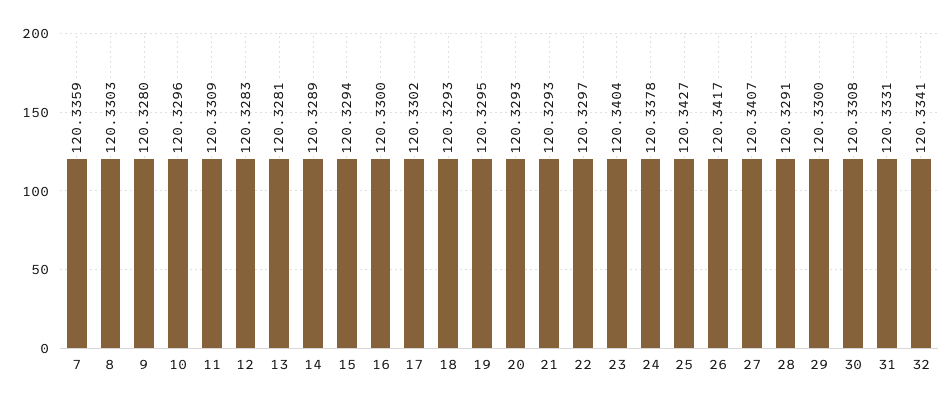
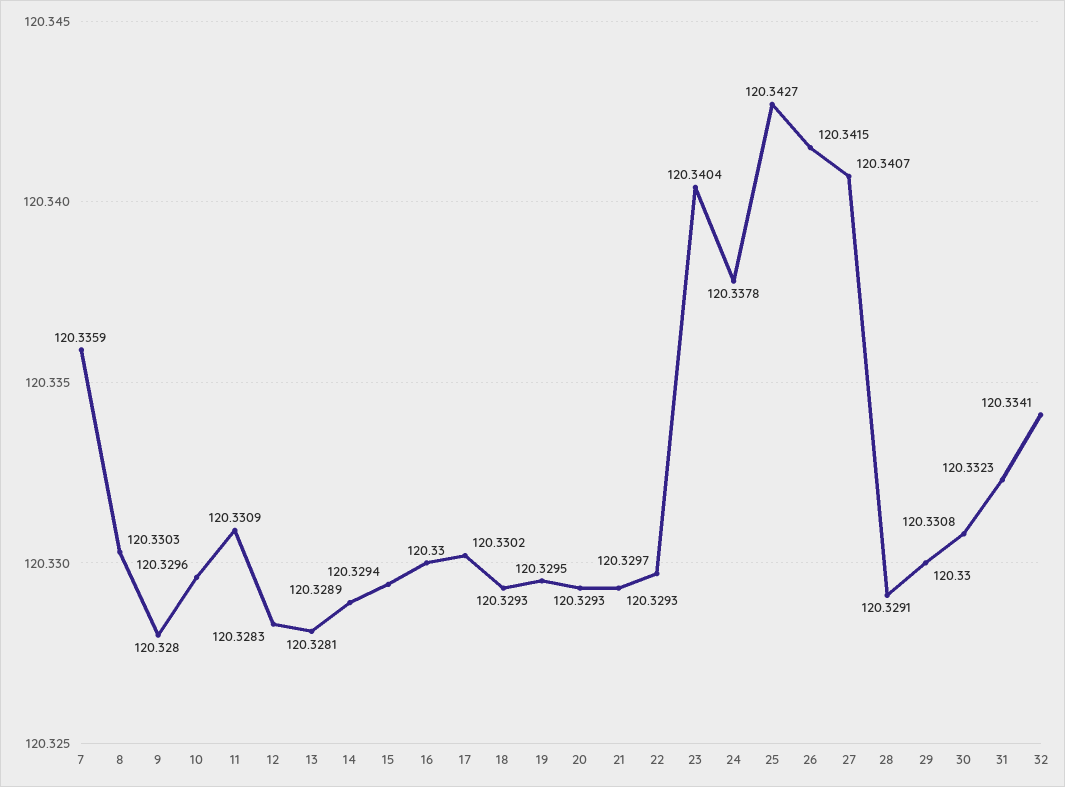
26: 120.3417 -> 120.3415
31: 120.3331 -> 120.3323

